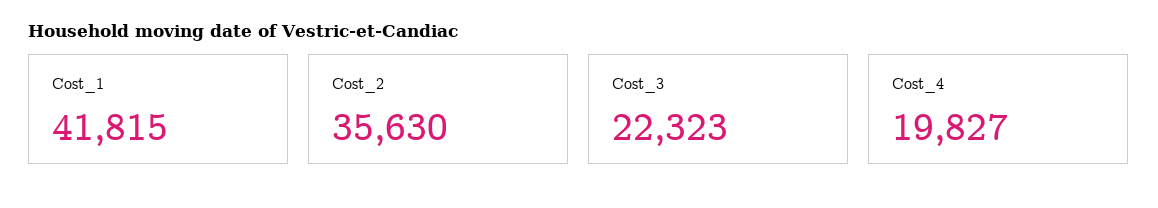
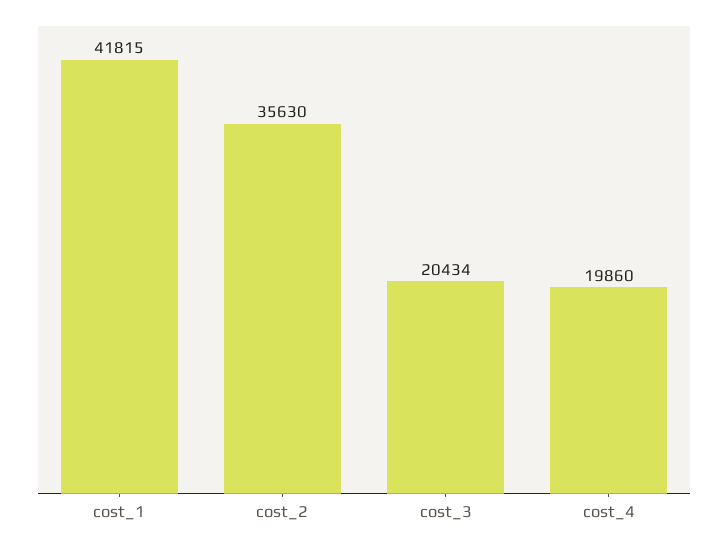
Cost_3: 22323 -> 20434
Cost_4: 19827 -> 19860

